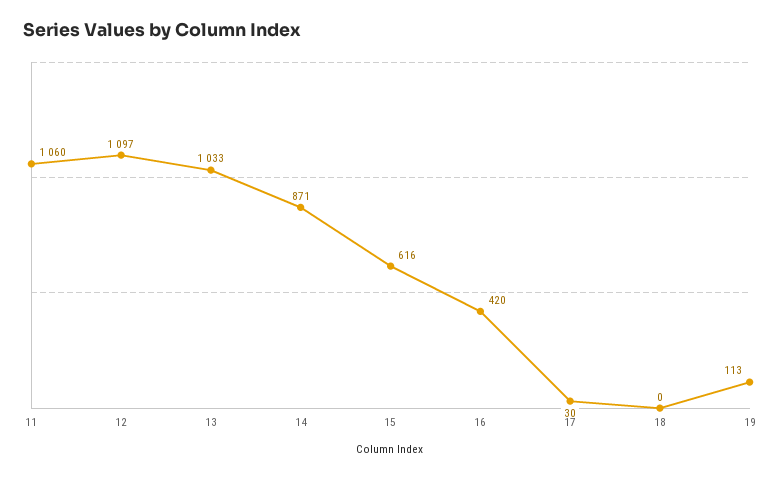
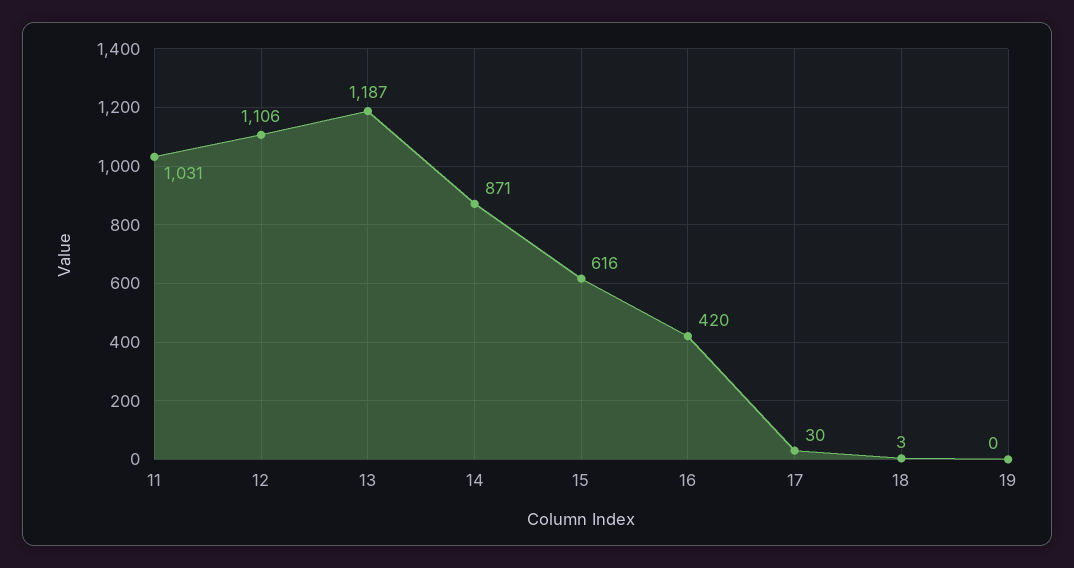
11: 1060 -> 1031
12: 1097 -> 1106
13: 1033 -> 1187
18: 0 -> 3
19: 113 -> 0

